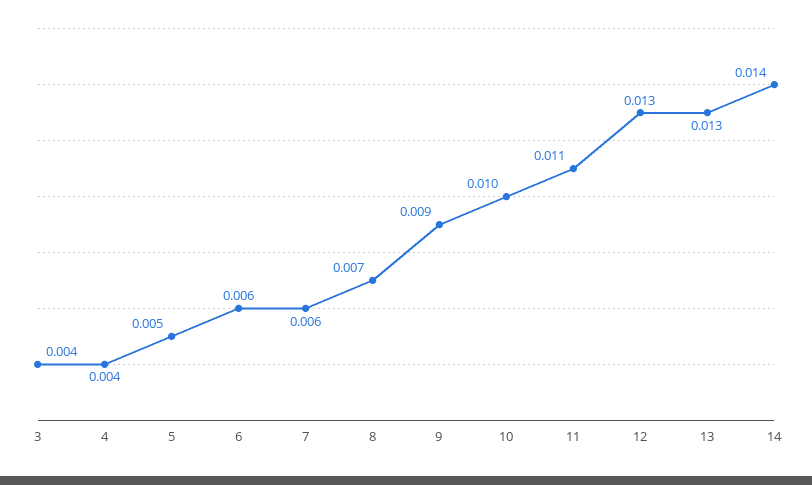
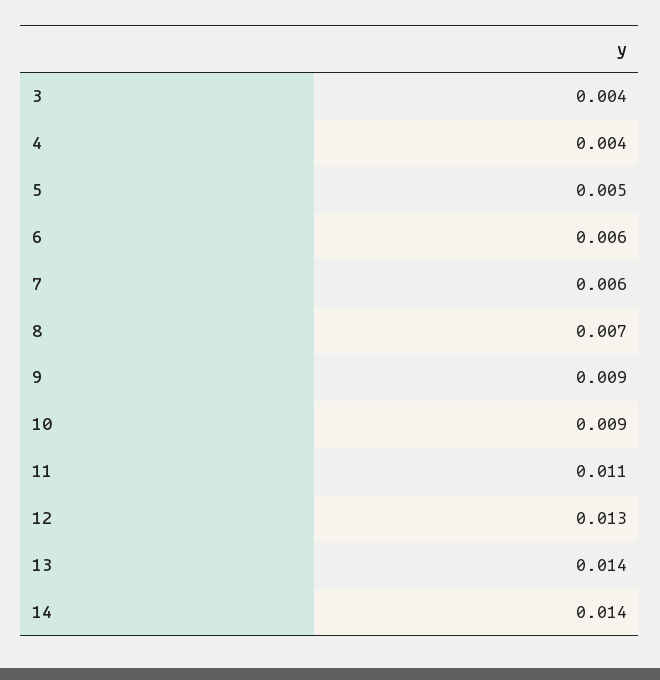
10: 0.01 -> 0.009
13: 0.013 -> 0.014

